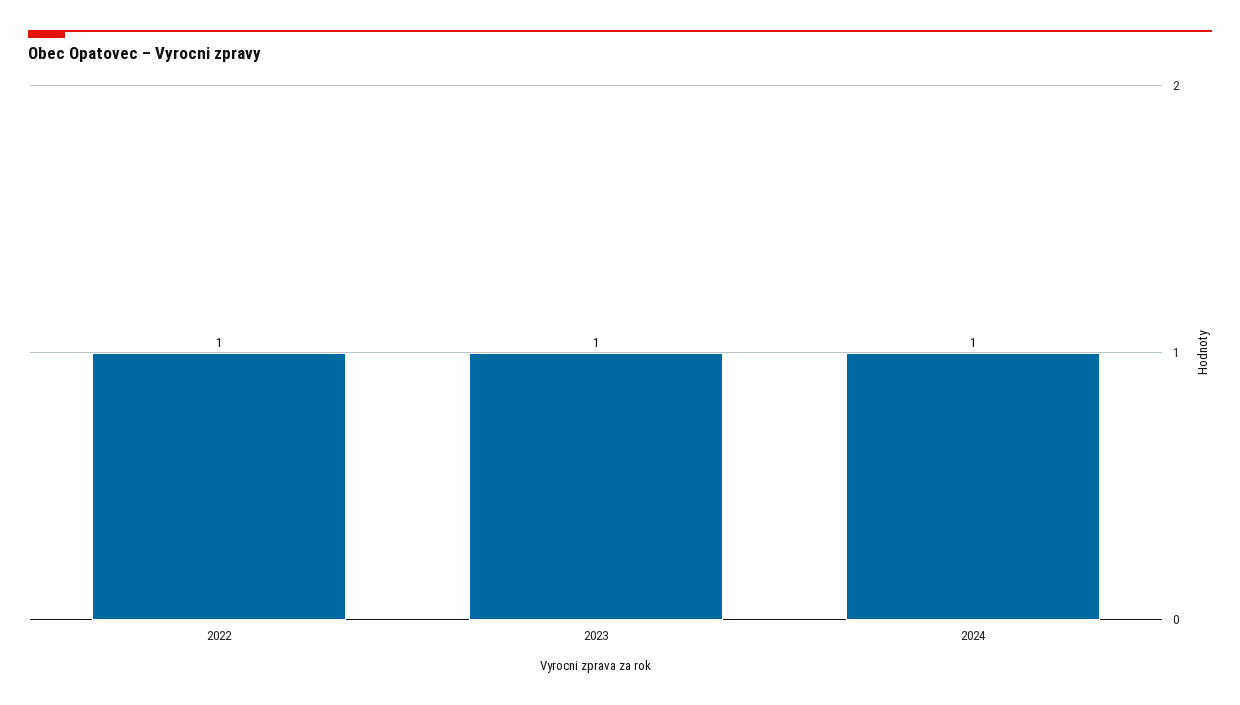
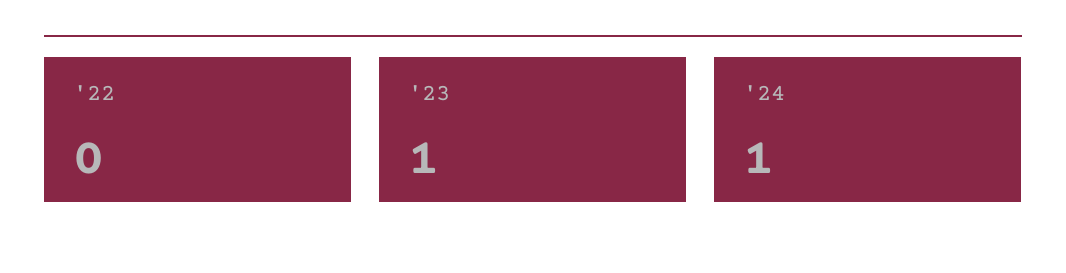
2022: 1 -> 0

